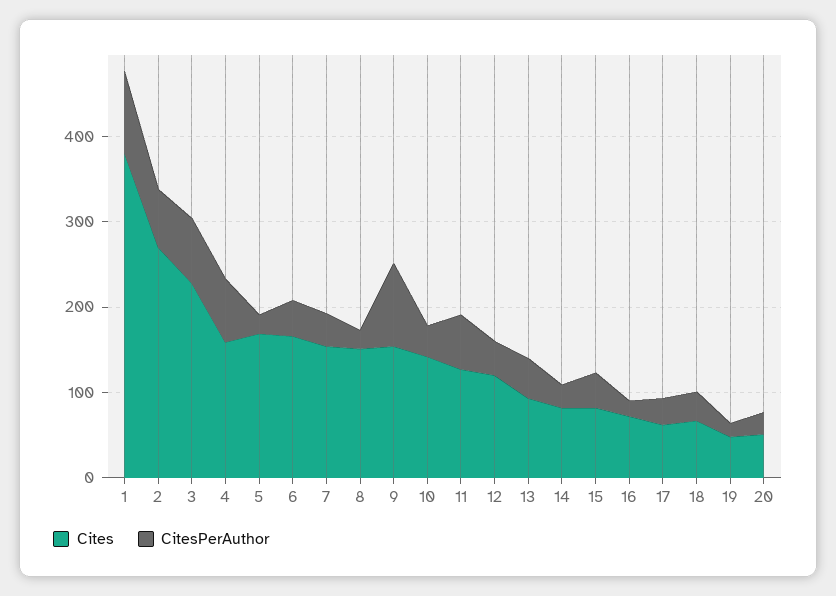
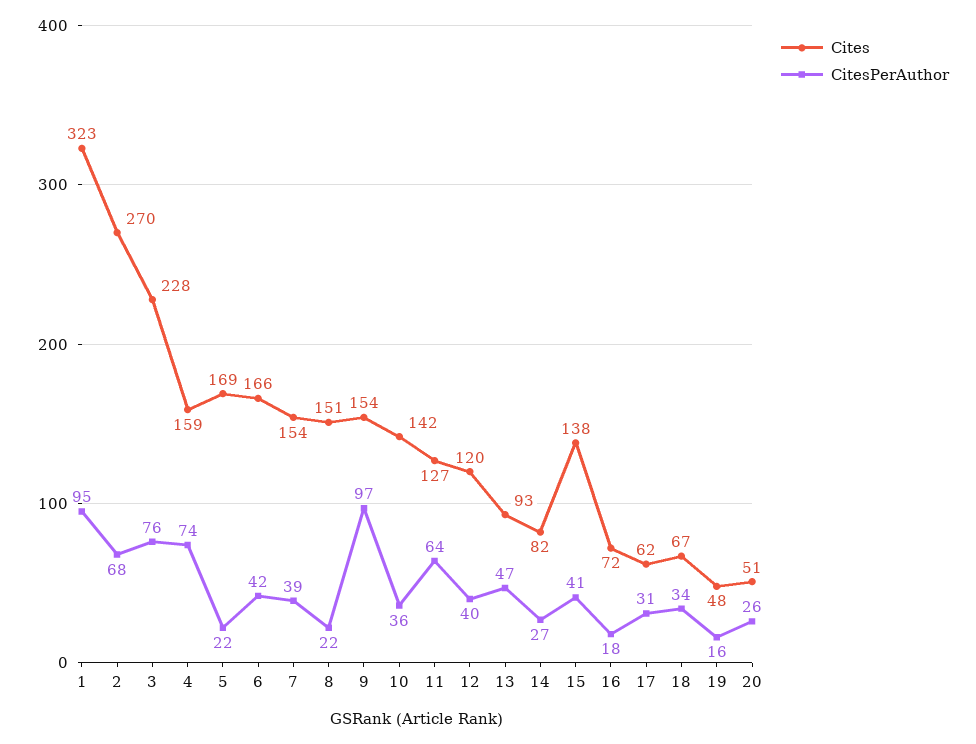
Cites, 1: 380 -> 323
Cites, 15: 80 -> 138

